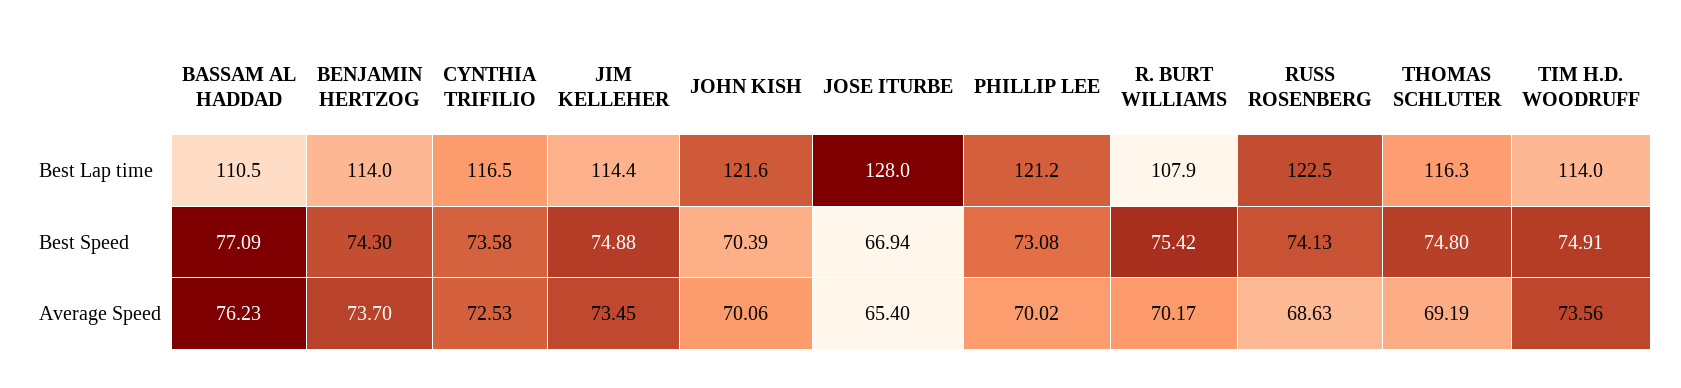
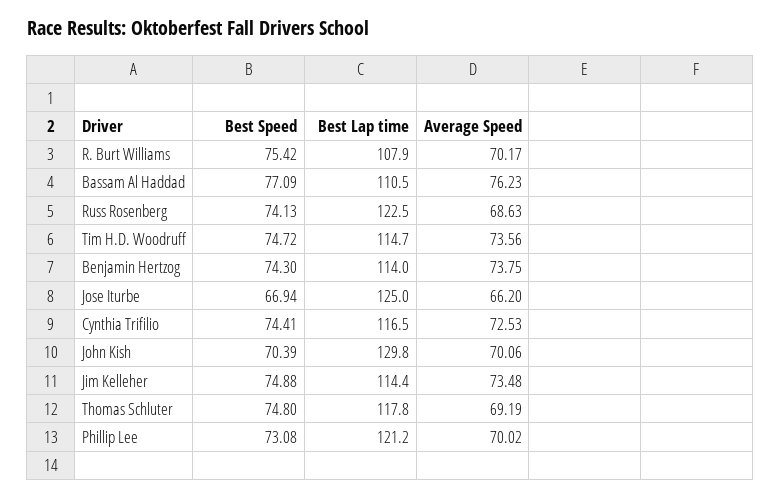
JOHN KISH, Best Lap time: 121.6 -> 129.8
JOSE ITURBE, Best Lap time: 128 -> 125
THOMAS SCHLUTER, Best Lap time: 116.3 -> 117.8
TIM H.D. WOODRUFF, Best Lap time: 114 -> 114.7
CYNTHIA TRIFILIO, Best Speed: 73.58 -> 74.41
TIM H.D. WOODRUFF, Best Speed: 74.91 -> 74.72
BENJAMIN HERTZOG, Average Speed: 73.7 -> 73.75
JIM KELLEHER, Average Speed: 73.45 -> 73.48
JOSE ITURBE, Average Speed: 65.4 -> 66.2

